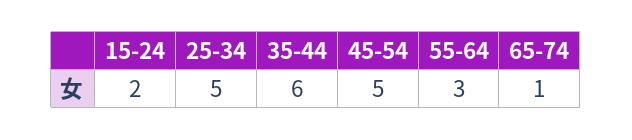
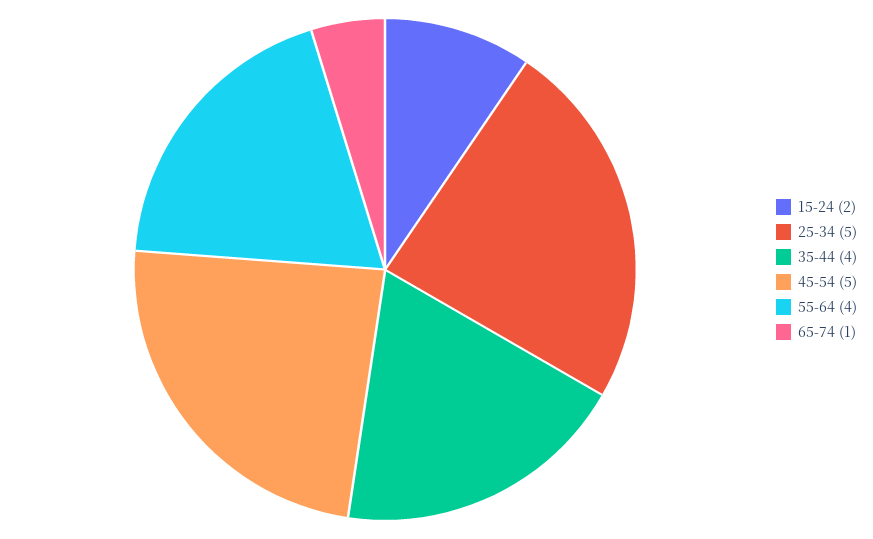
35-44: 6 -> 4
55-64: 3 -> 4

